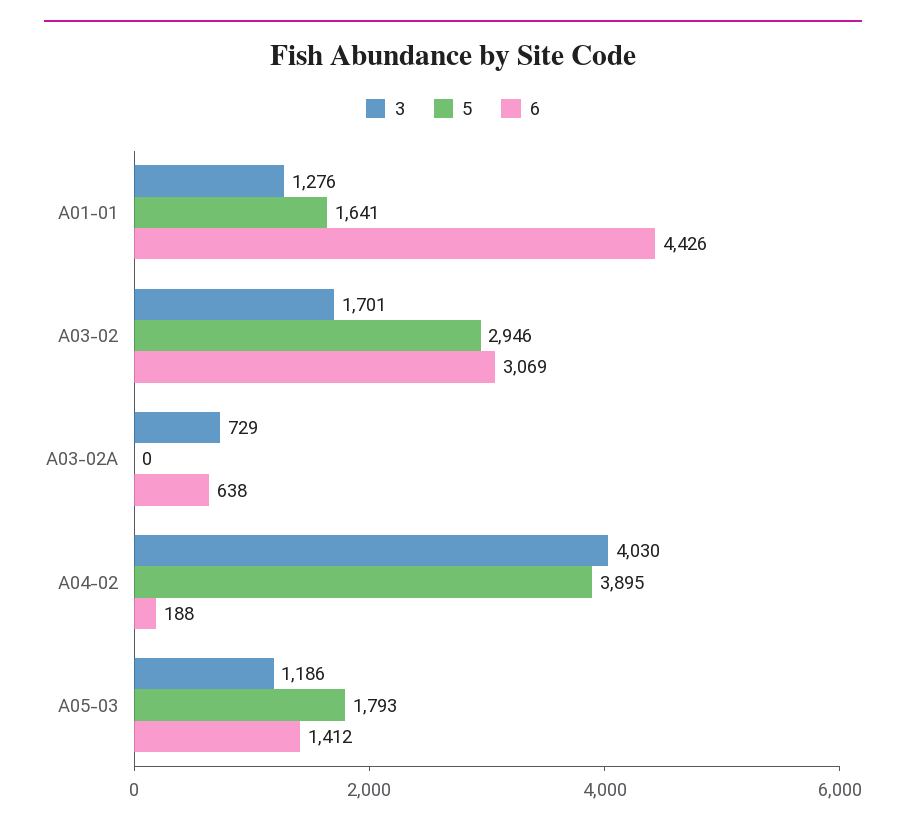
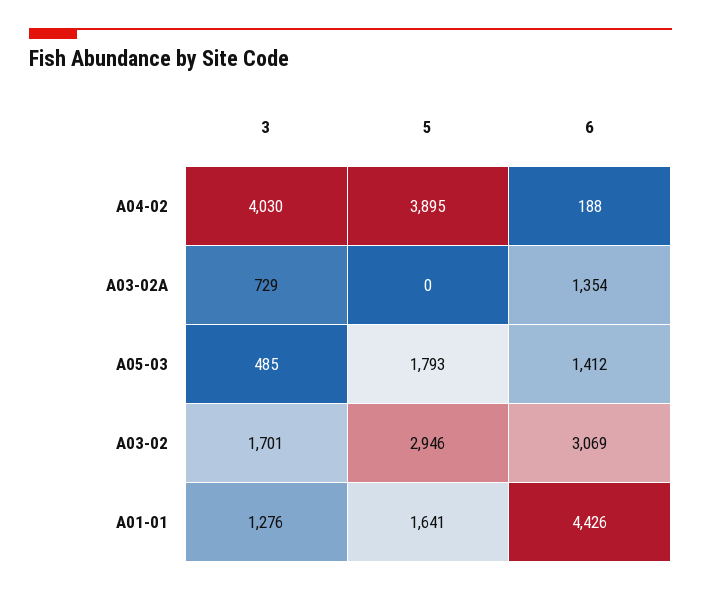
6, A03-02A: 638 -> 1354
3, A05-03: 1186 -> 485

